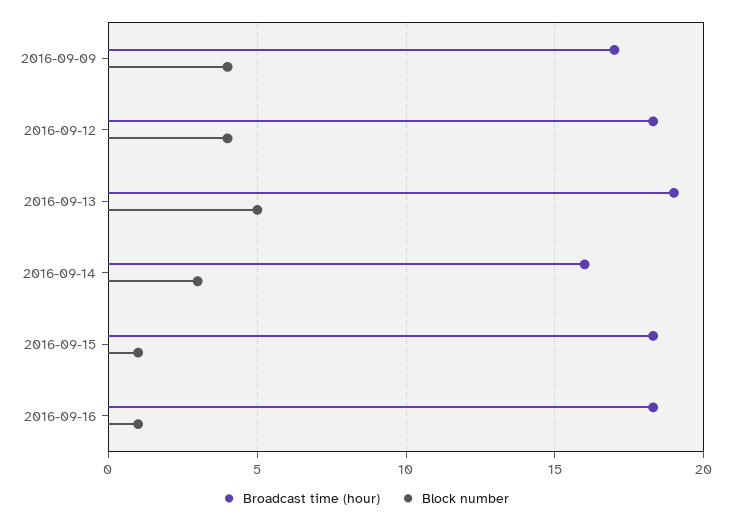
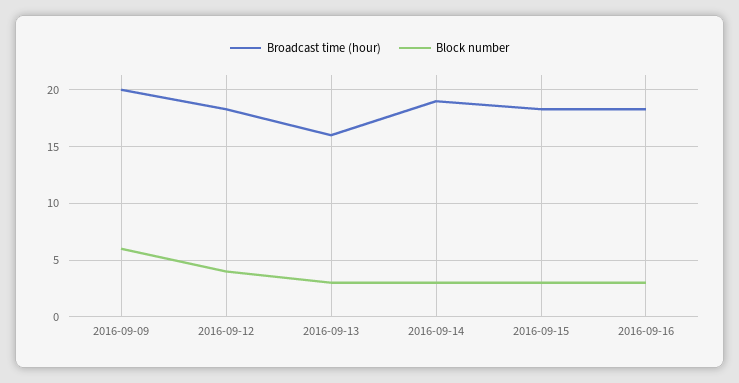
Broadcast time (hour), 2016-09-09: 17 -> 20
Block number, 2016-09-09: 4 -> 6
Broadcast time (hour), 2016-09-13: 19 -> 16
Block number, 2016-09-13: 5 -> 3
Broadcast time (hour), 2016-09-14: 16 -> 19
Block number, 2016-09-15: 1 -> 3
Block number, 2016-09-16: 1 -> 3

